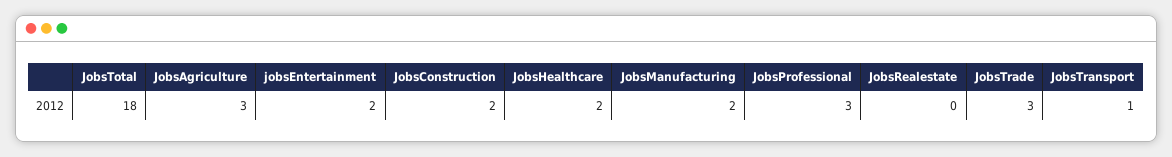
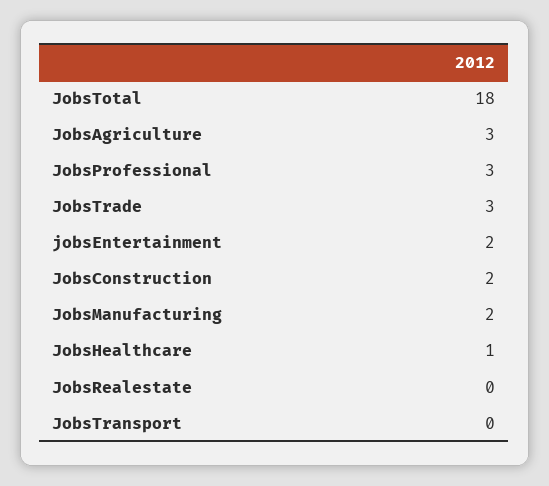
JobsHealthcare: 2 -> 1
JobsTransport: 1 -> 0

